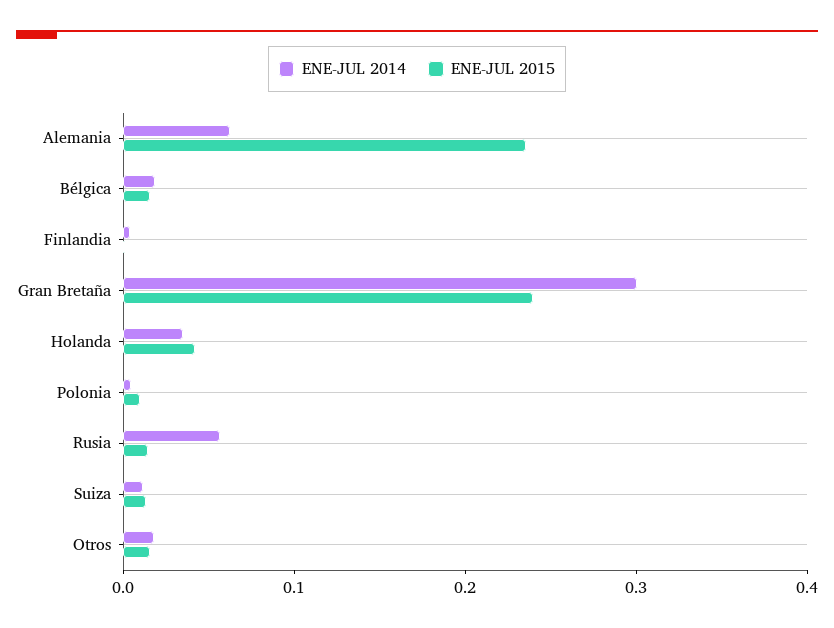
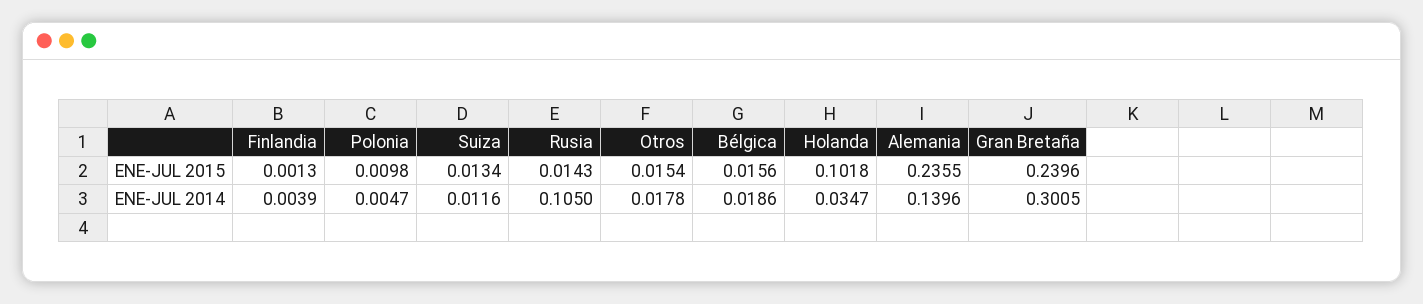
ENE-JUL 2014, Alemania: 0.06 -> 0.1396
ENE-JUL 2015, Holanda: 0.04 -> 0.1018
ENE-JUL 2014, Rusia: 0.06 -> 0.105

